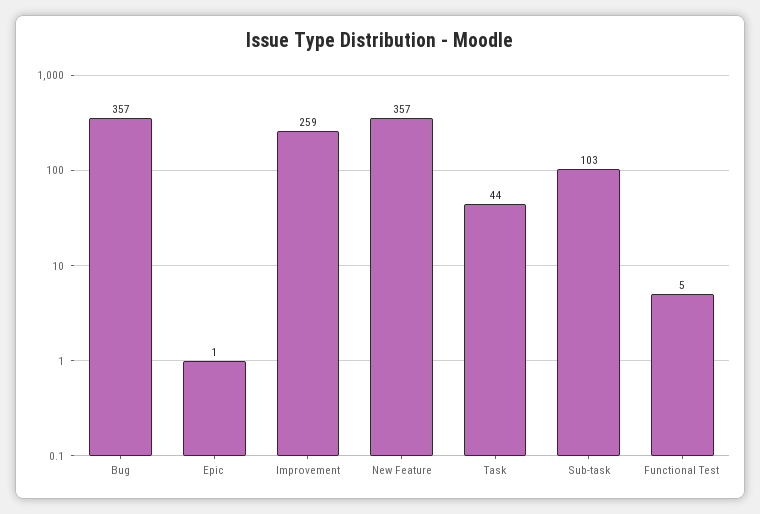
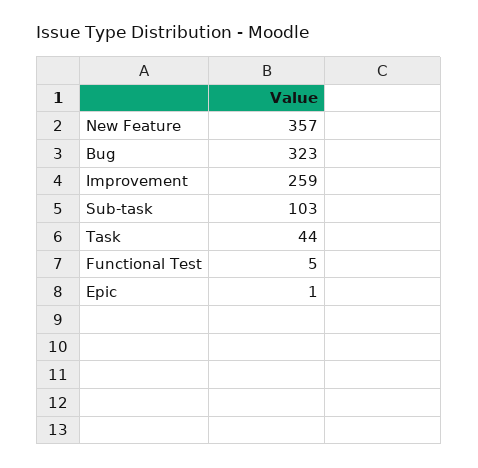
Bug: 357 -> 323

